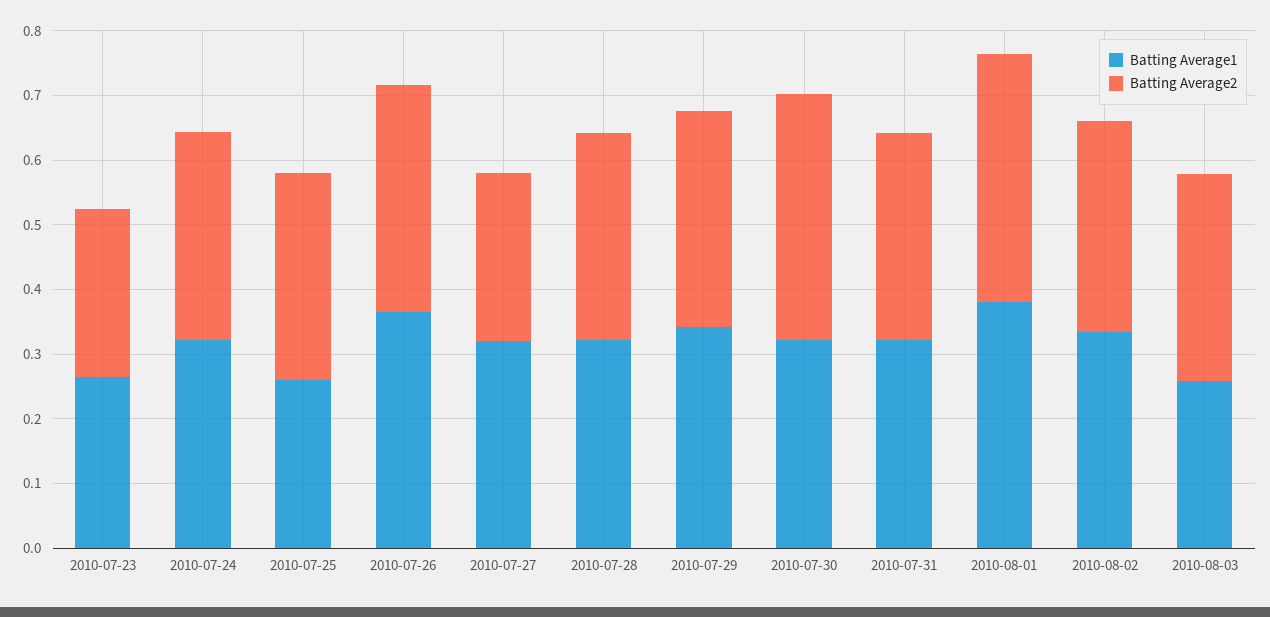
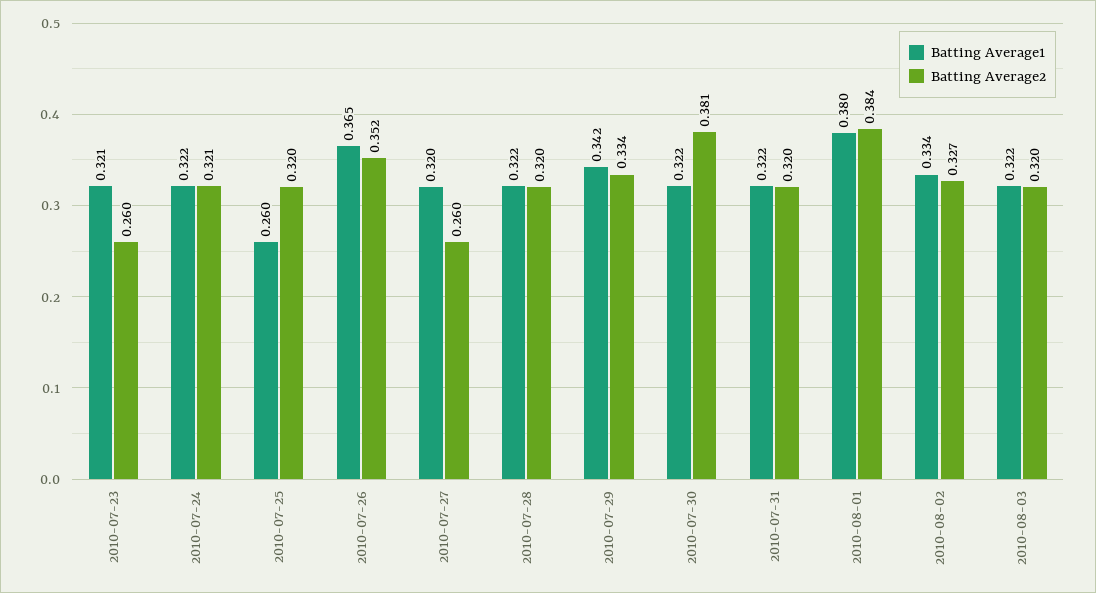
Batting Average1, 2010-07-23: 0.26 -> 0.321
Batting Average1, 2010-08-03: 0.26 -> 0.322

